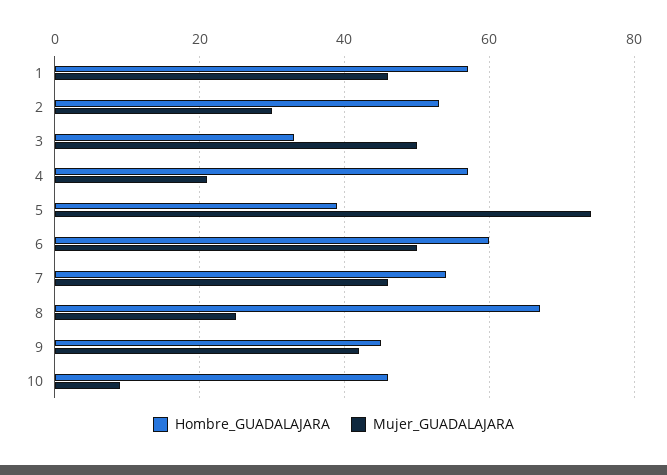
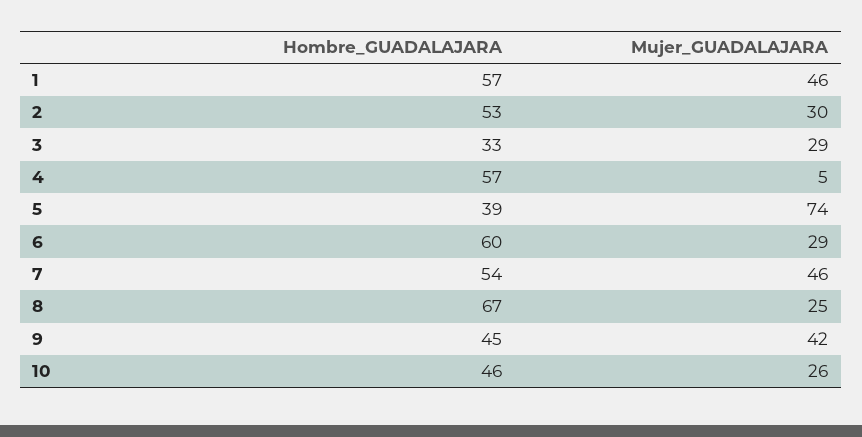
Mujer_GUADALAJARA, 3: 50 -> 29
Mujer_GUADALAJARA, 4: 20 -> 5
Mujer_GUADALAJARA, 6: 50 -> 29
Mujer_GUADALAJARA, 10: 10 -> 26

